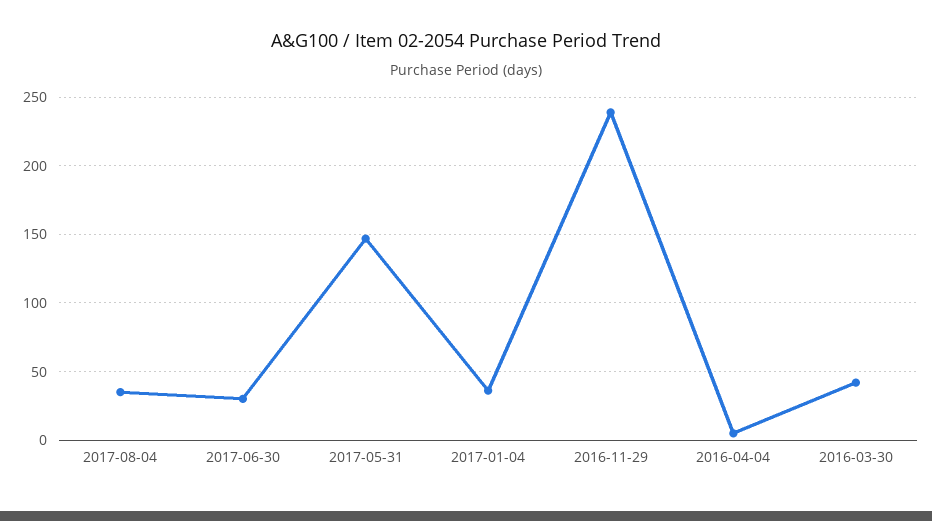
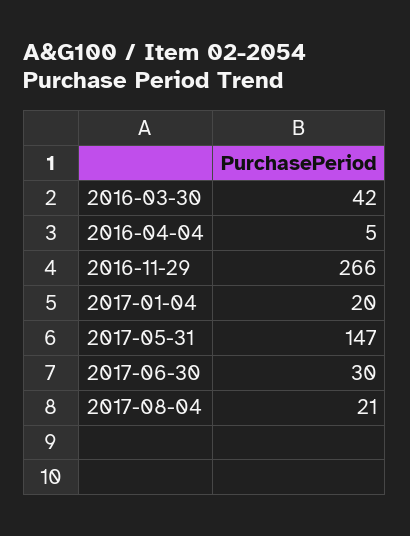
2017-08-04: 35 -> 21
2017-01-04: 35 -> 20
2016-11-29: 240 -> 266

